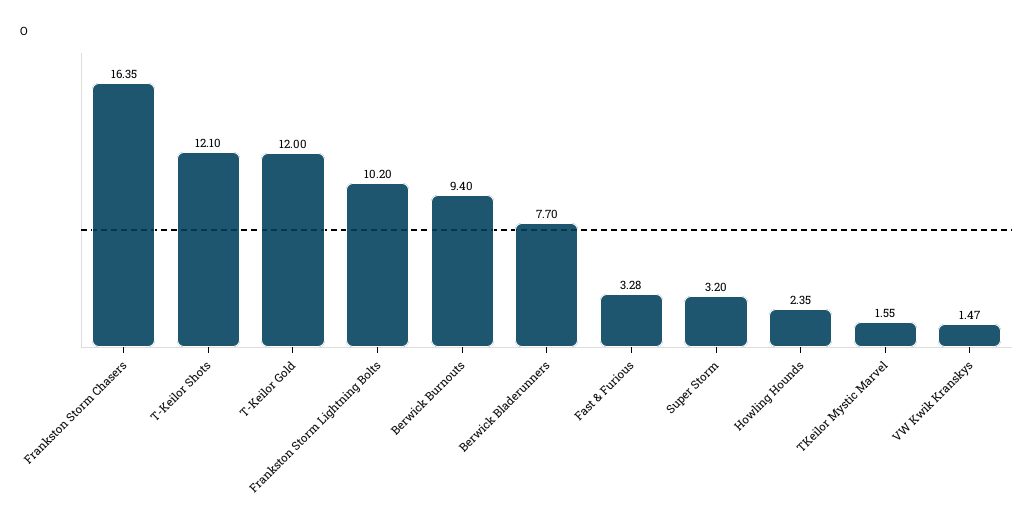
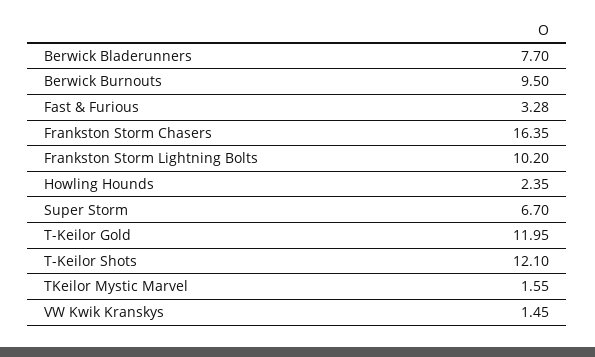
T-Keilor Gold: 12 -> 11.95
Berwick Burnouts: 9.4 -> 9.5
Super Storm: 3.2 -> 6.7
VW Kwik Kranskys: 1.47 -> 1.45

